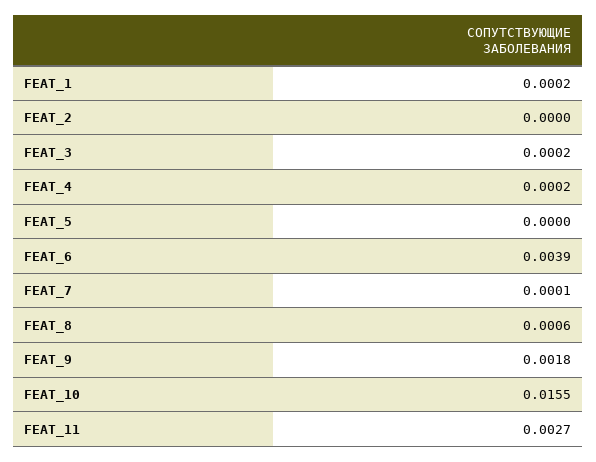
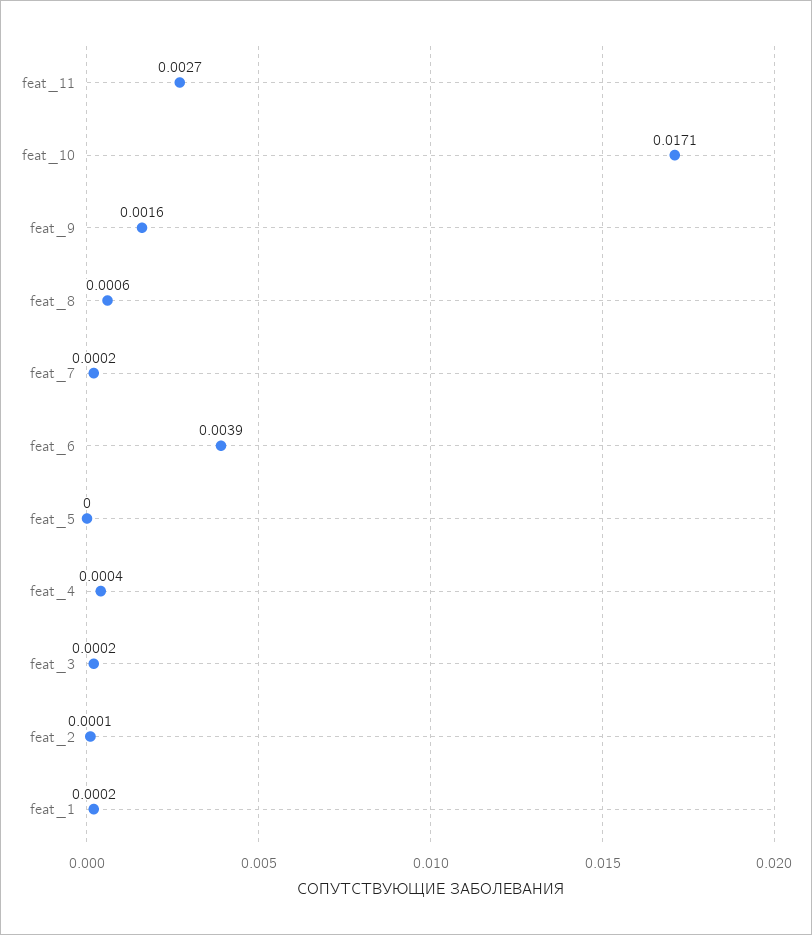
FEAT_2: 0 -> 0.0001
FEAT_4: 0.0002 -> 0.0004
FEAT_7: 0.0001 -> 0.0002
FEAT_9: 0.0018 -> 0.0016
FEAT_10: 0.0155 -> 0.0171

